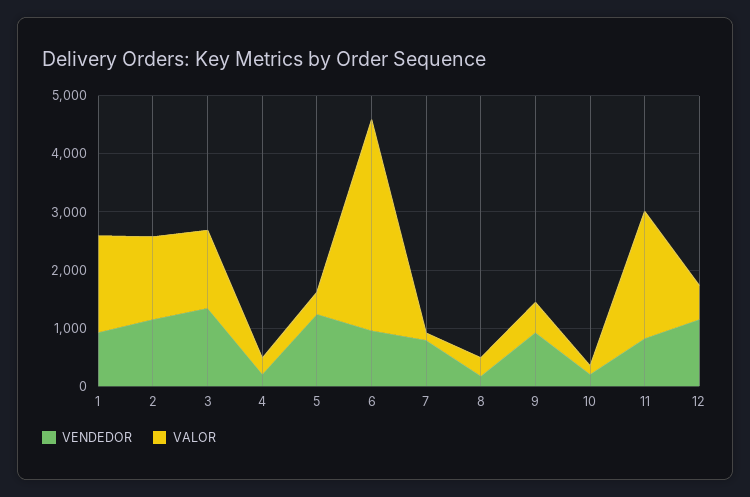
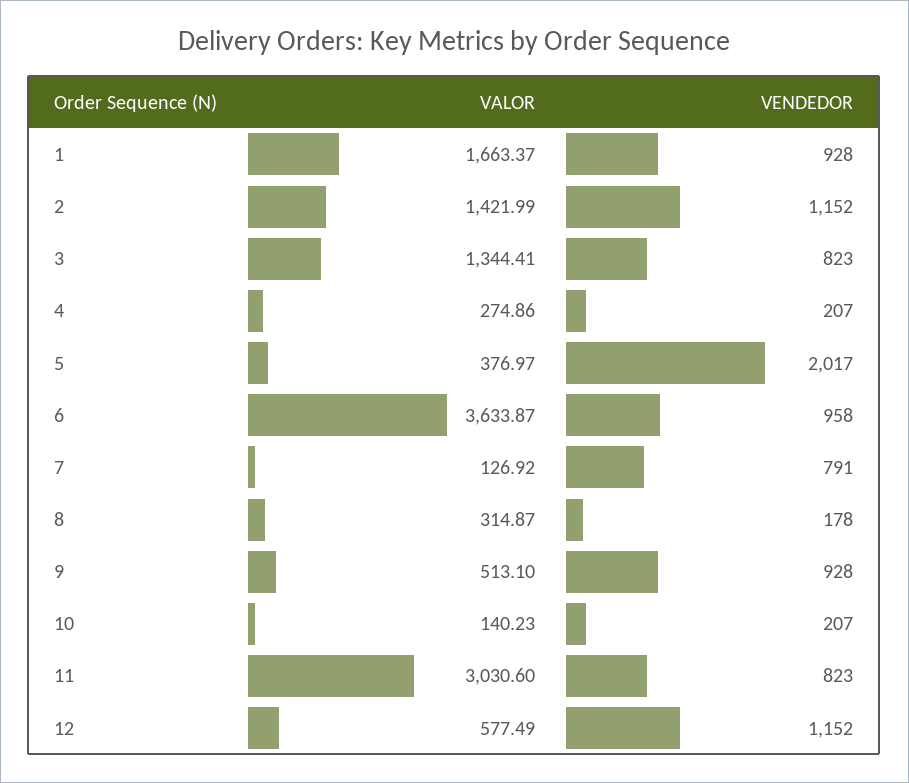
VENDEDOR, 3: 1400 -> 823
VENDEDOR, 5: 1200 -> 2017
VALOR, 11: 2200 -> 3030.6

